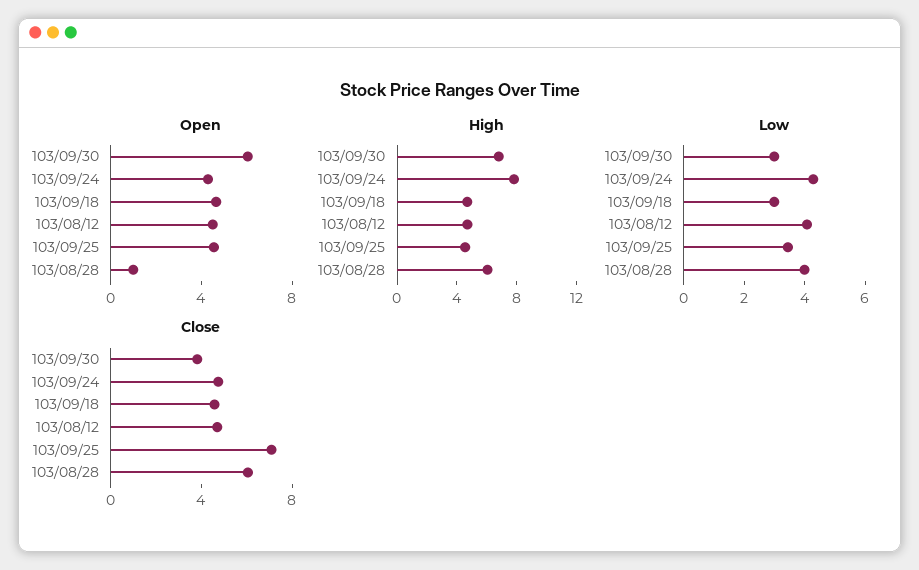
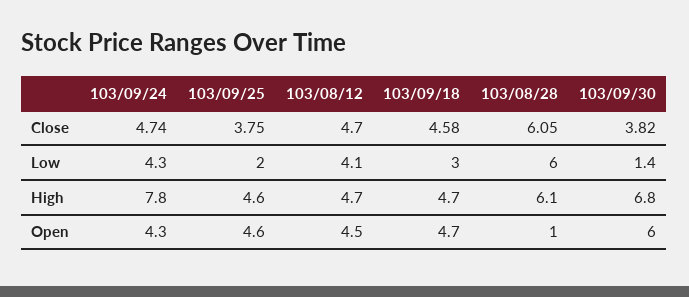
Low, 103/09/30: 3 -> 1.4
Low, 103/09/25: 3.5 -> 2
Low, 103/08/28: 4 -> 6
Close, 103/09/25: 7 -> 3.75

